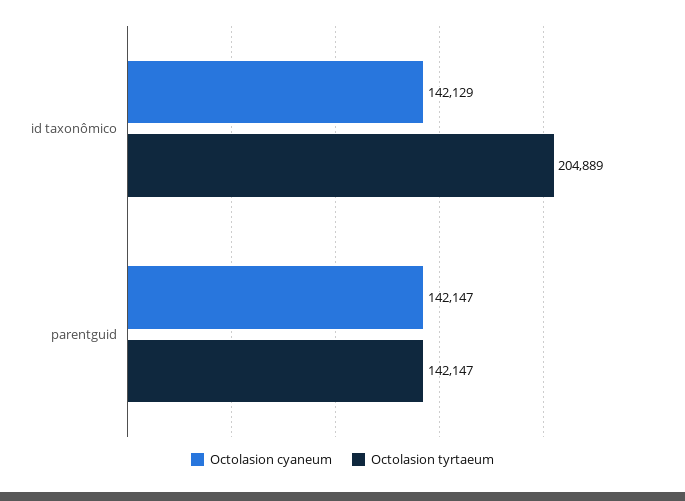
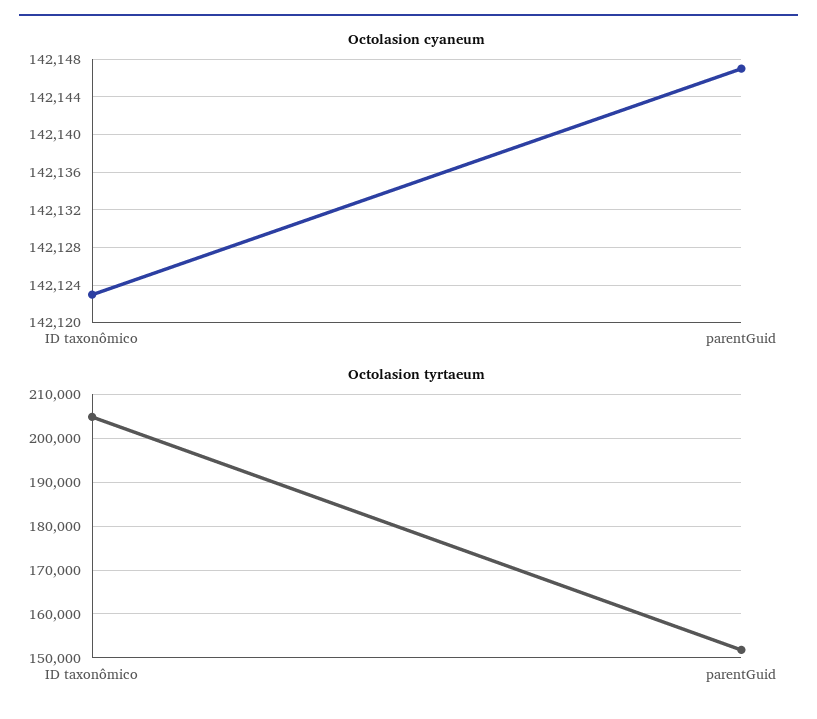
Octolasion cyaneum, id taxonômico: 142129 -> 142123
Octolasion tyrtaeum, parentguid: 142147 -> 152000

